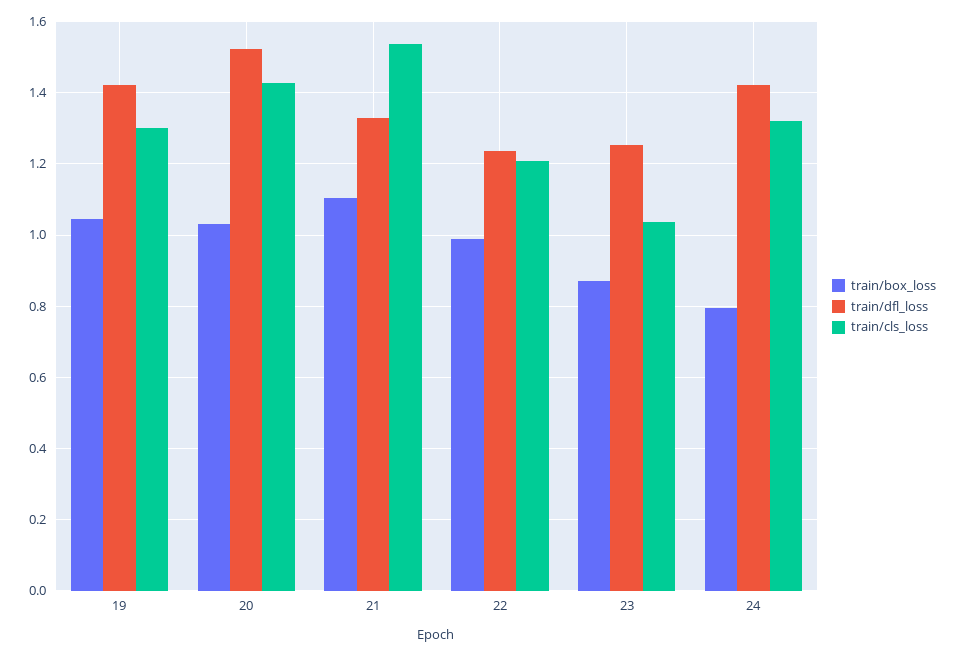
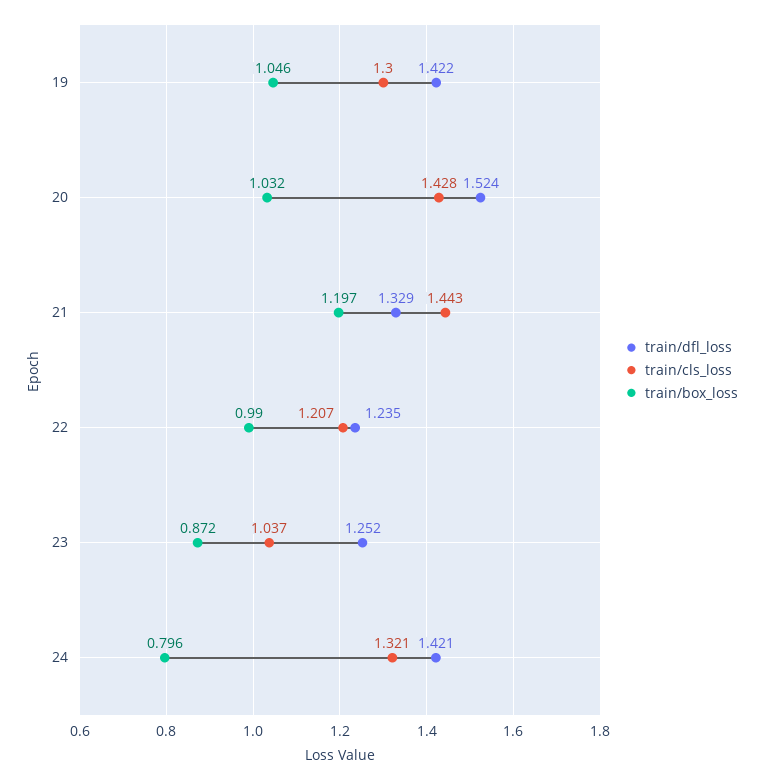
train/box_loss, 21: 1.1 -> 1.197
train/cls_loss, 21: 1.54 -> 1.443

